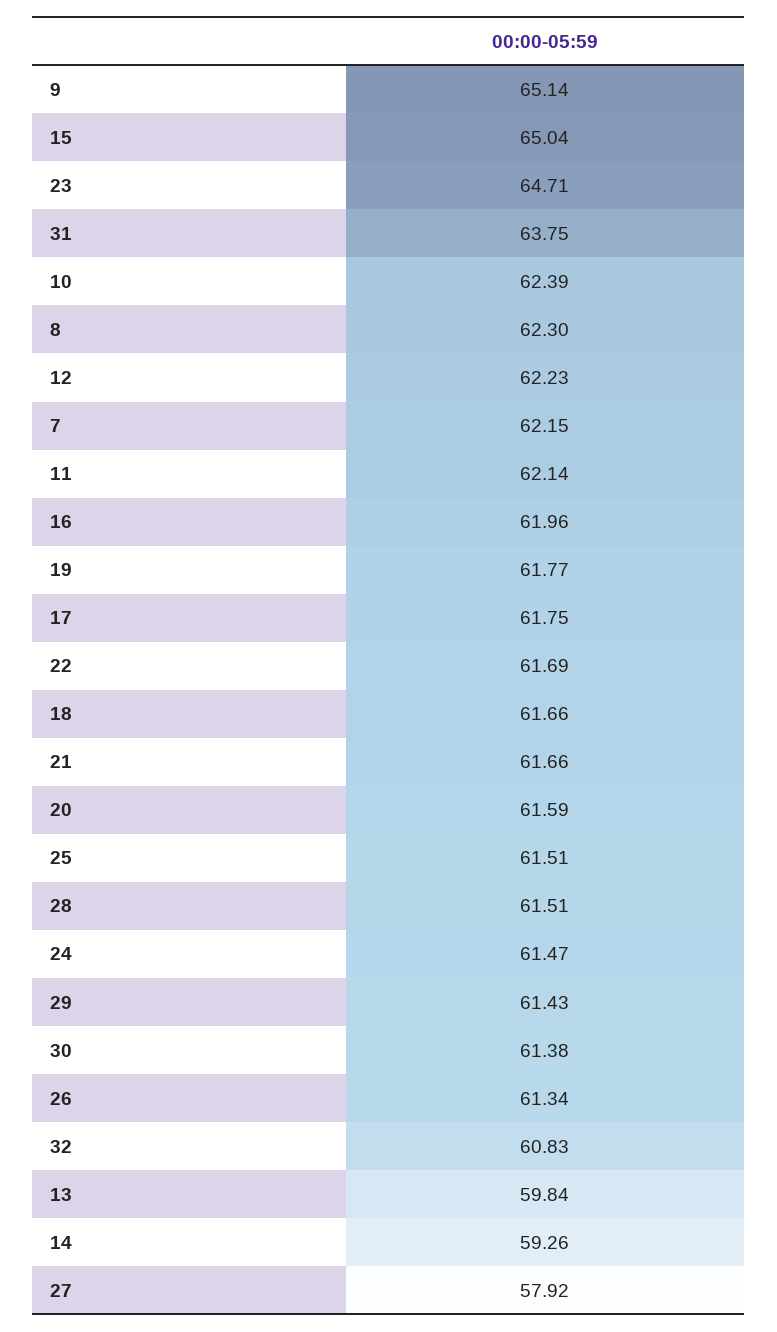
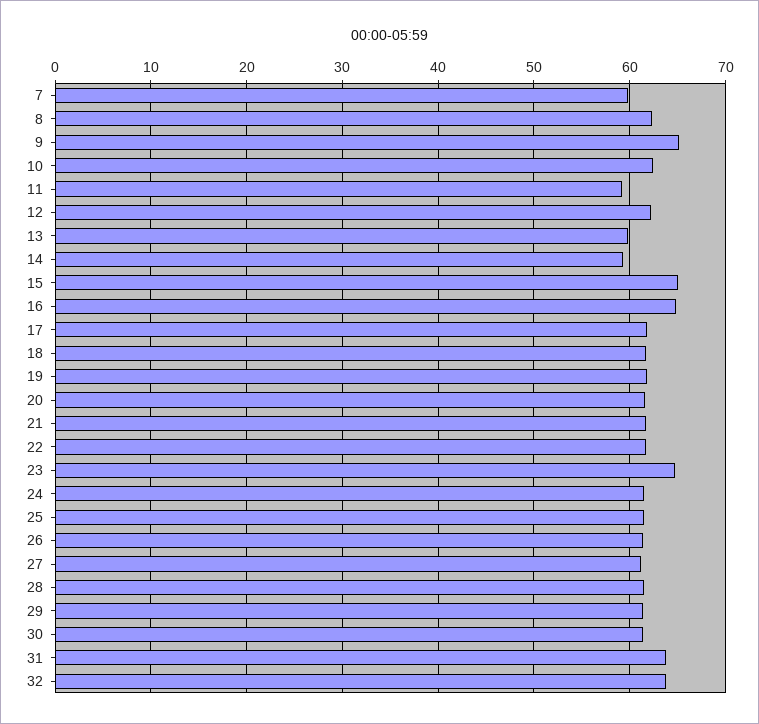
7: 62.15 -> 60
11: 62.14 -> 59
16: 61.96 -> 65
32: 60.83 -> 64
27: 57.92 -> 61

